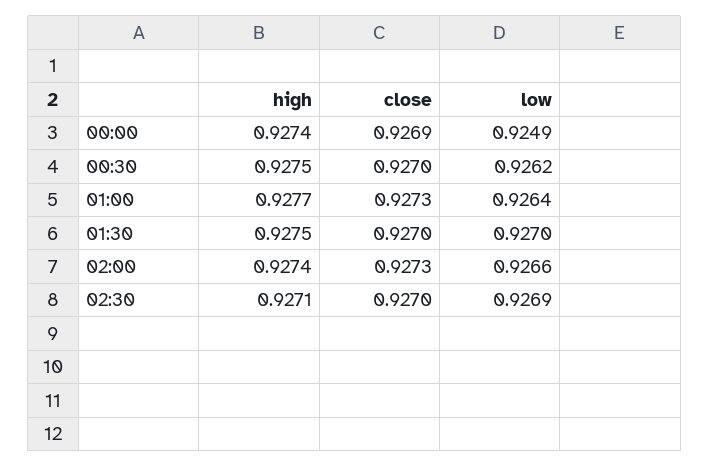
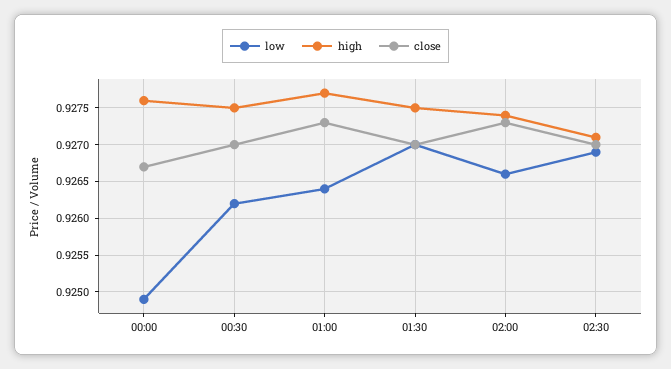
high, 00:00: 0.9274 -> 0.9276
close, 00:00: 0.9269 -> 0.9267

